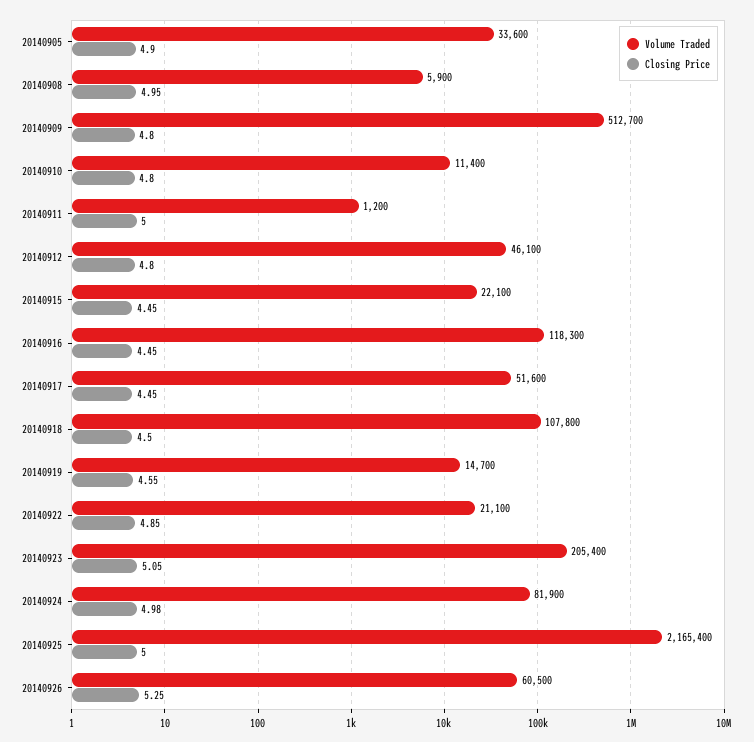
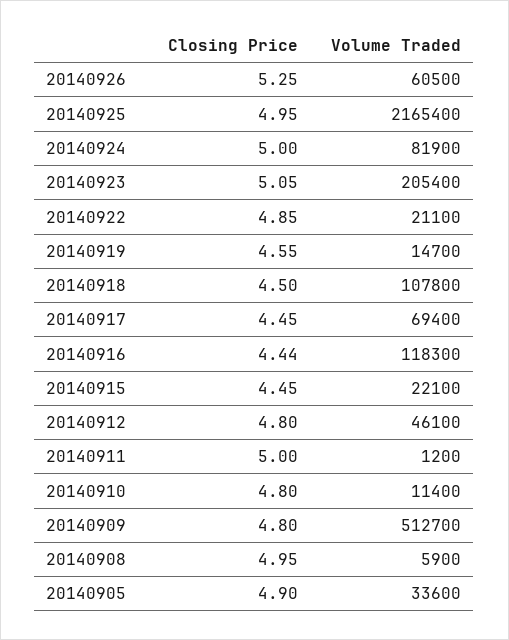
Closing Price, 20140916: 4.45 -> 4.44
Volume Traded, 20140917: 51600 -> 69400
Closing Price, 20140924: 4.98 -> 5
Closing Price, 20140925: 5 -> 4.95

